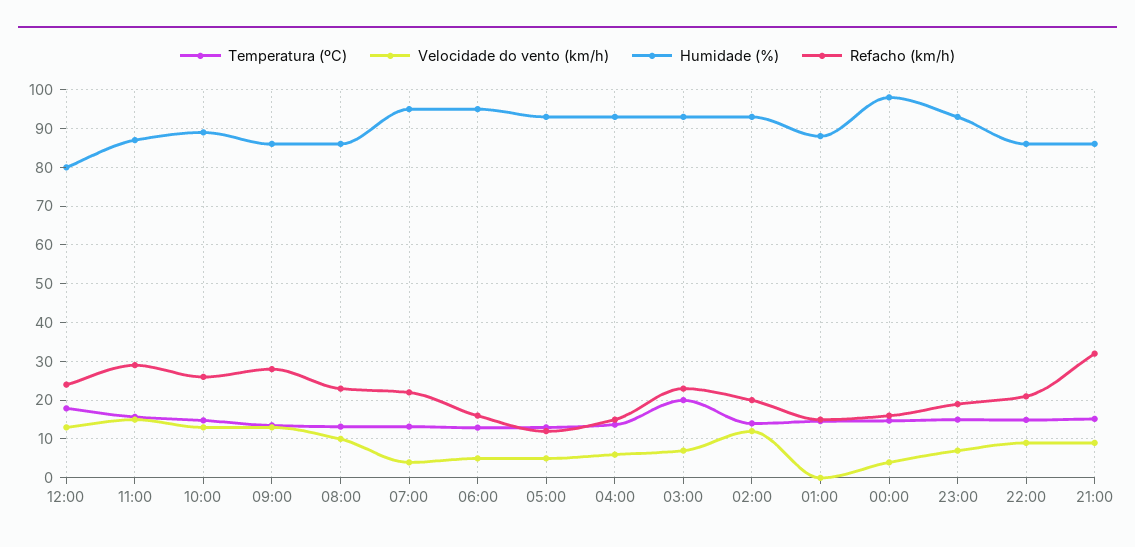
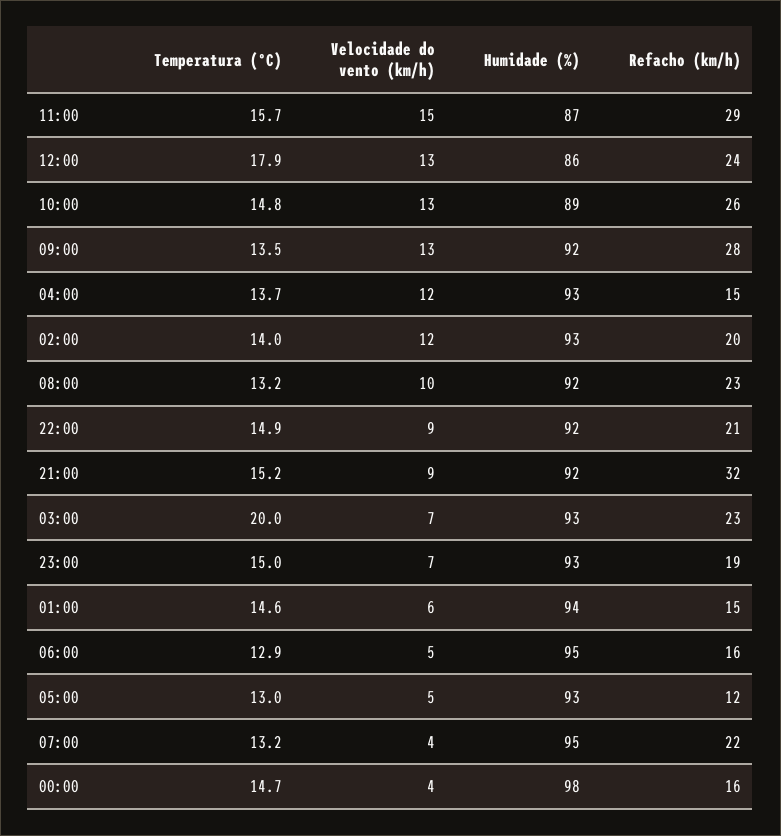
Humidade (%), 12:00: 80 -> 86
Humidade (%), 09:00: 86 -> 92
Humidade (%), 08:00: 86 -> 92
Velocidade do vento (km/h), 04:00: 6 -> 12
Velocidade do vento (km/h), 01:00: 0 -> 6
Humidade (%), 01:00: 88 -> 94
Humidade (%), 22:00: 86 -> 92
Humidade (%), 21:00: 86 -> 92

